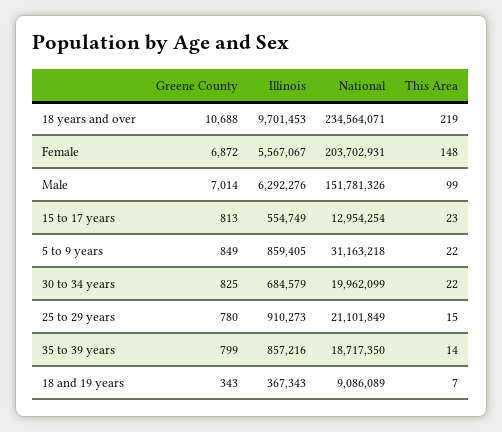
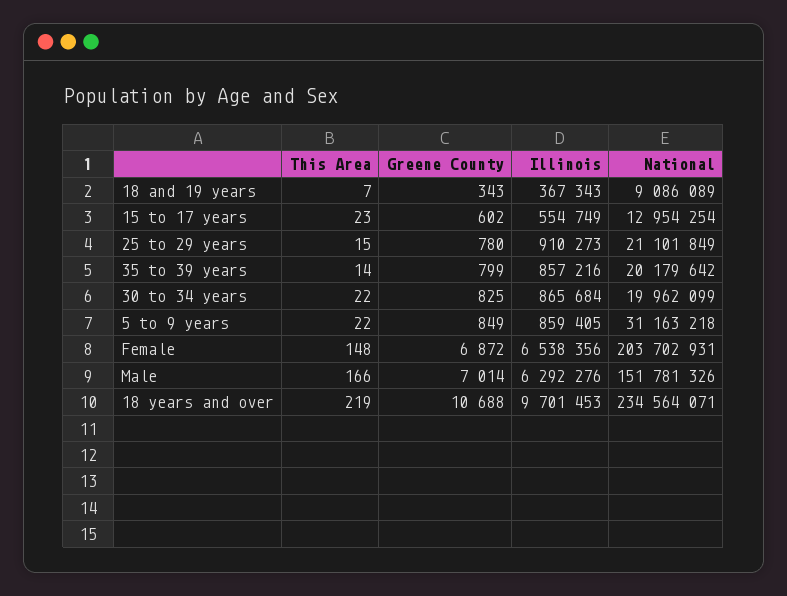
Illinois, Female: 5567067 -> 6538356
This Area, Male: 99 -> 166
Greene County, 15 to 17 years: 813 -> 602
Illinois, 30 to 34 years: 684579 -> 865684
National, 35 to 39 years: 18717350 -> 20179642

